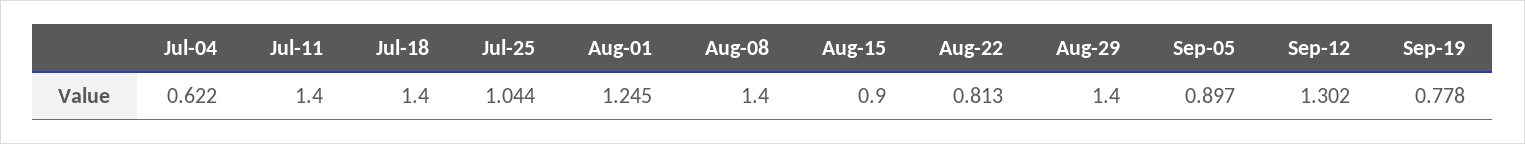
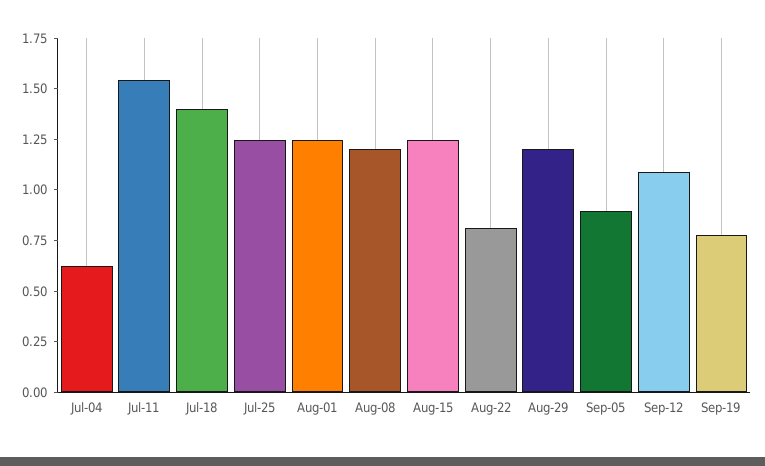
Jul-11: 1.4 -> 1.55
Jul-25: 1.044 -> 1.25
Aug-08: 1.4 -> 1.2
Aug-15: 0.9 -> 1.25
Aug-29: 1.4 -> 1.2
Sep-12: 1.302 -> 1.1

